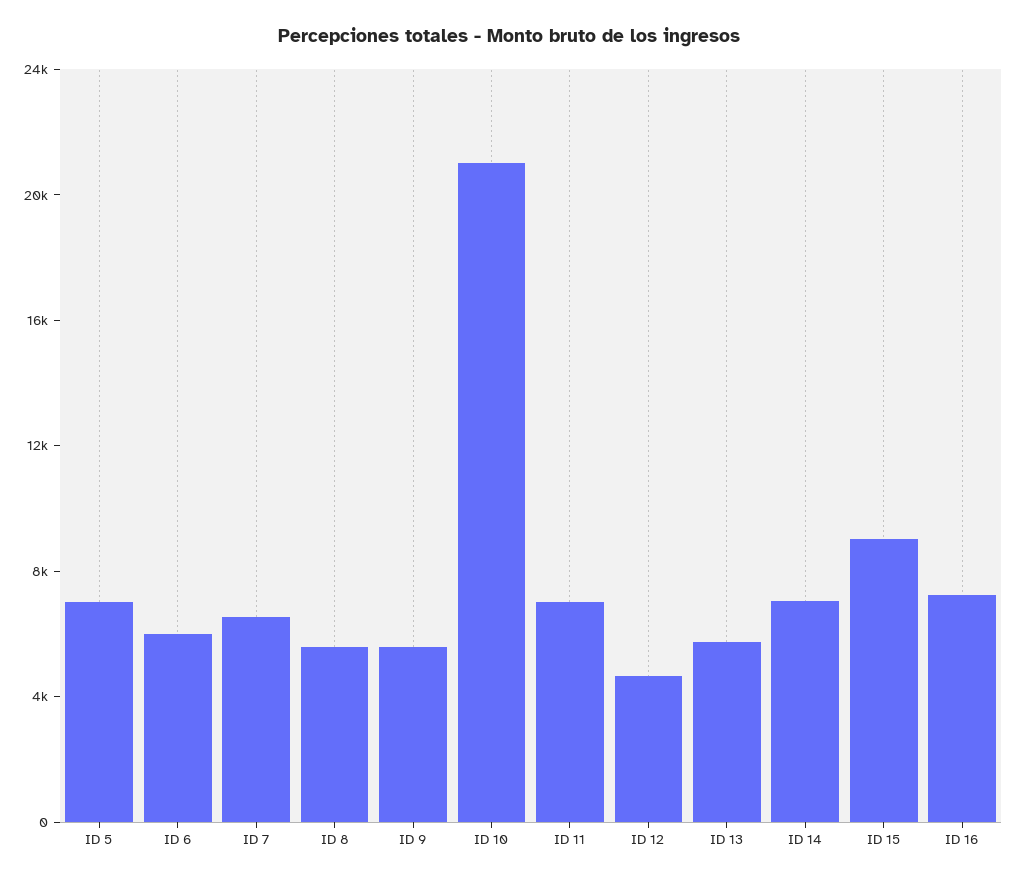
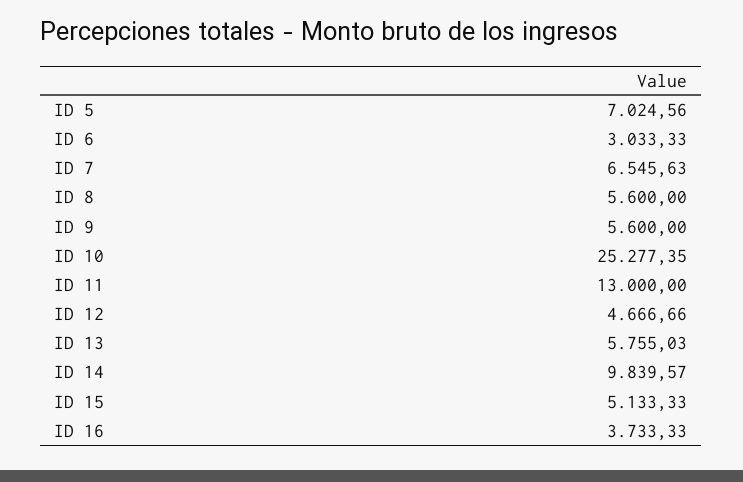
ID 6: 6000 -> 3033.33
ID 10: 21000 -> 25277.35
ID 11: 7000 -> 13000
ID 14: 7000 -> 9839.57
ID 15: 9000 -> 5133.33
ID 16: 7000 -> 3733.33

